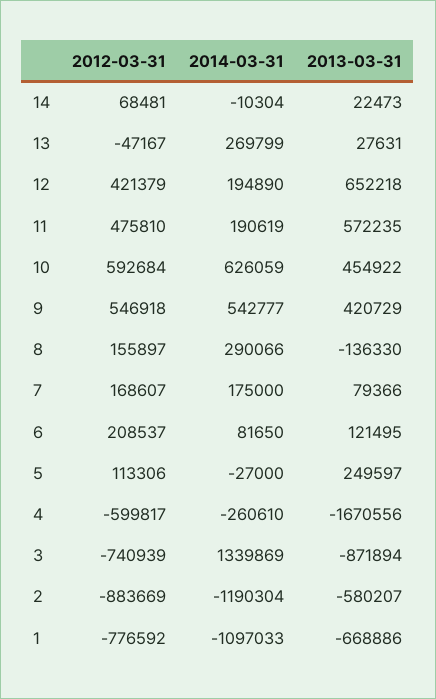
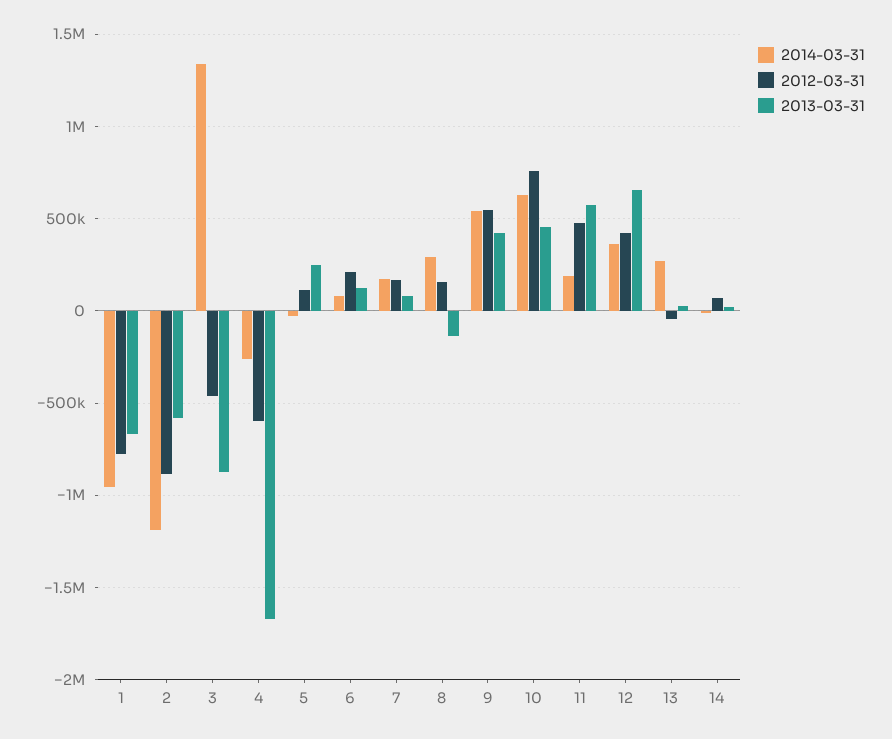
2014-03-31, 12: 194890 -> 350000
2012-03-31, 10: 592684 -> 750000
2012-03-31, 3: -740939 -> -450000
2014-03-31, 1: -1097033 -> -950000

